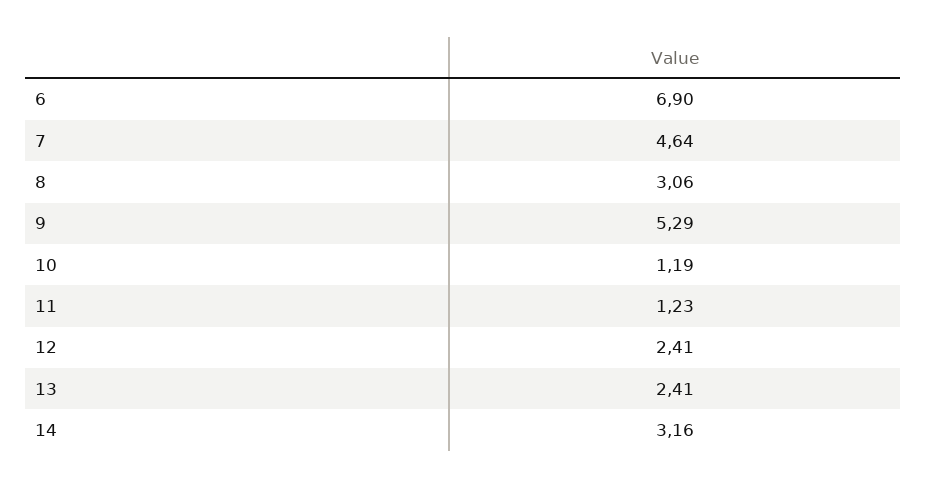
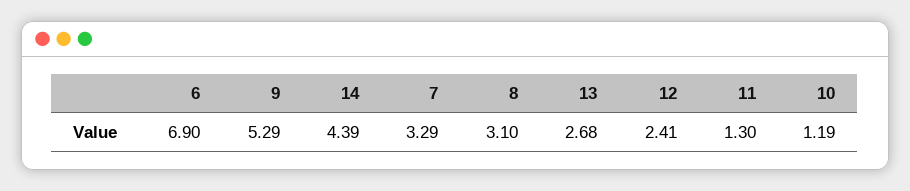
7: 4.64 -> 3.29
8: 3.06 -> 3.1
11: 1.23 -> 1.3
13: 2.41 -> 2.68
14: 3.16 -> 4.39

